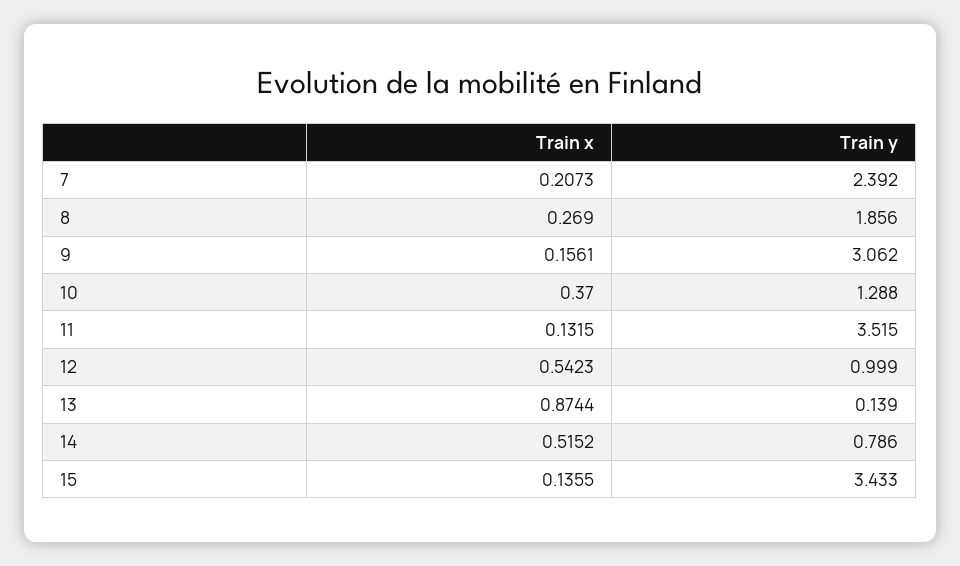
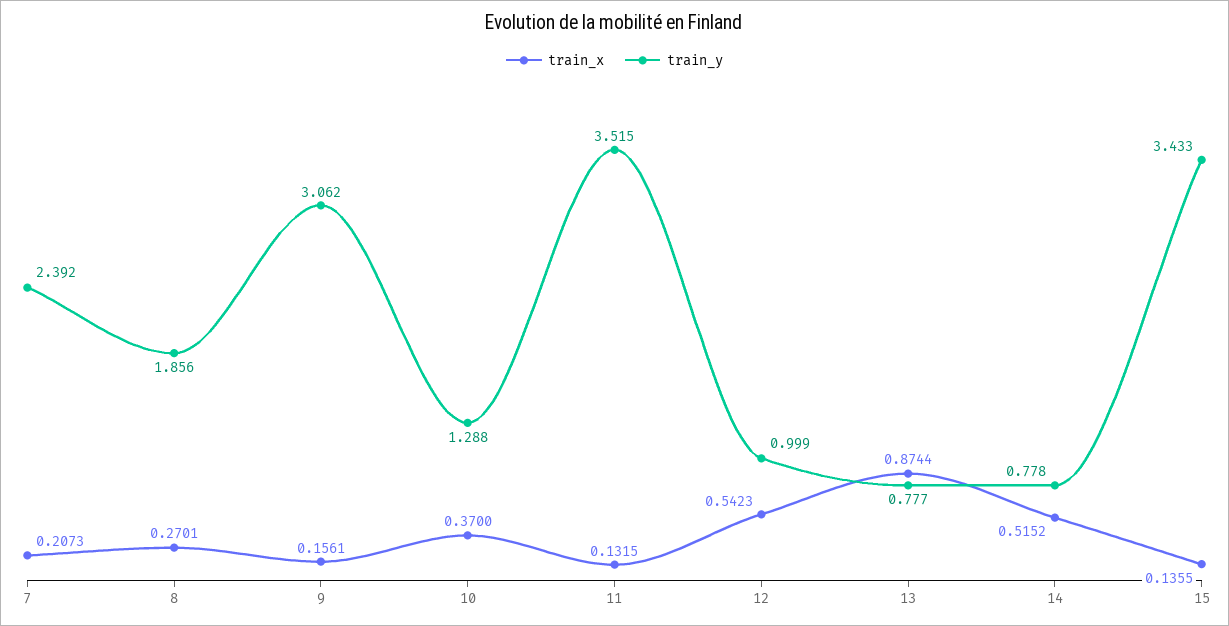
Train x, 8: 0.269 -> 0.2701
Train y, 13: 0.139 -> 0.777
Train y, 14: 0.786 -> 0.778

